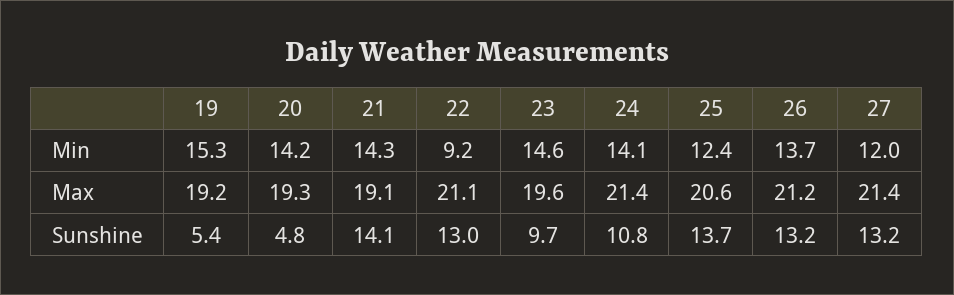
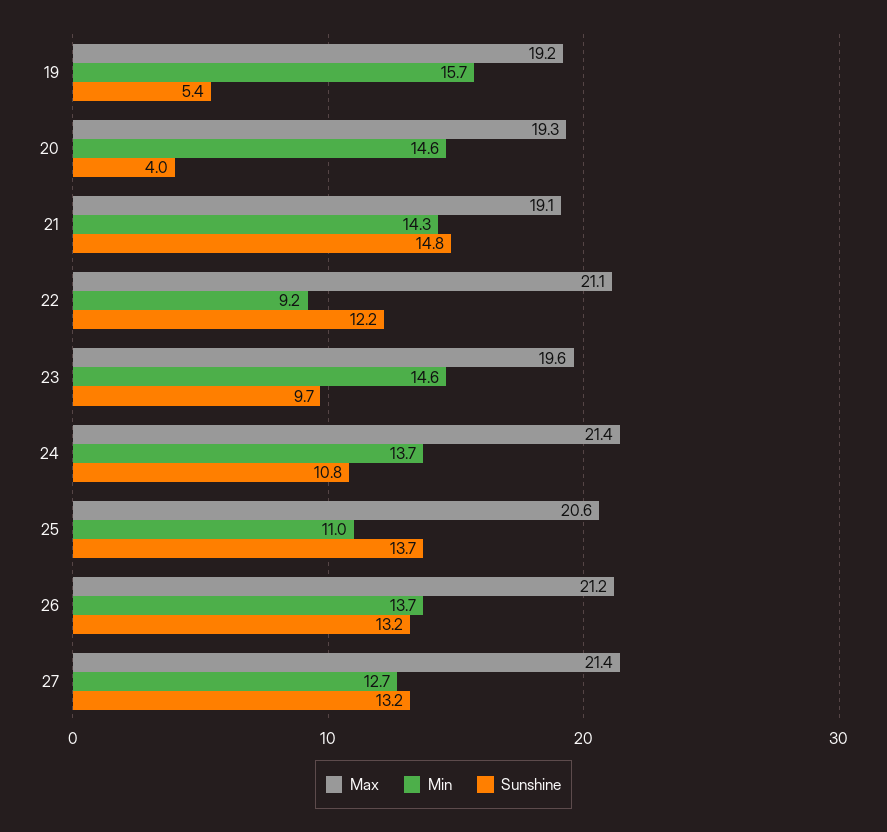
Min, 19: 15.3 -> 15.7
Min, 20: 14.2 -> 14.6
Min, 24: 14.1 -> 13.7
Min, 25: 12.4 -> 11
Min, 27: 12 -> 12.7
Sunshine, 20: 4.8 -> 4
Sunshine, 21: 14.1 -> 14.8
Sunshine, 22: 13 -> 12.2

